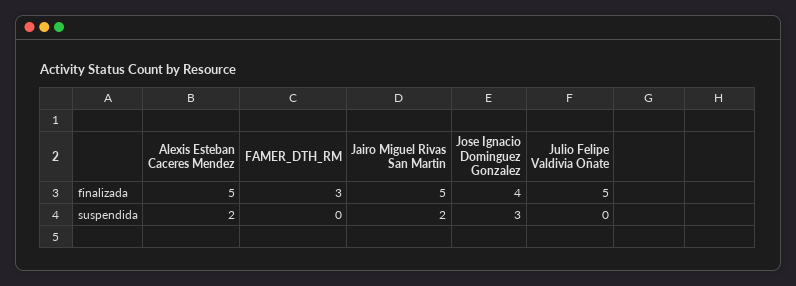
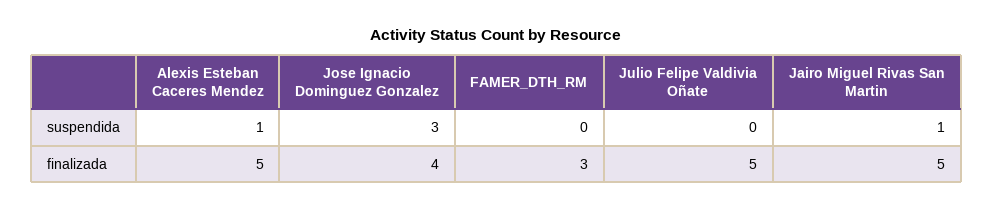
Alexis Esteban Caceres Mendez, suspendida: 2 -> 1
Jairo Miguel Rivas San Martin, suspendida: 2 -> 1

